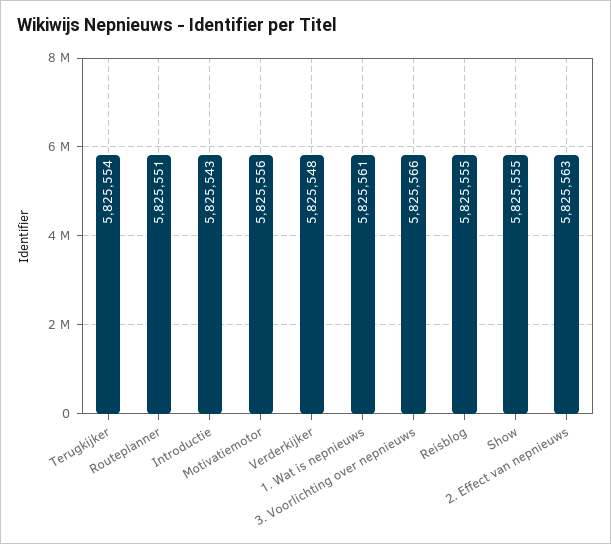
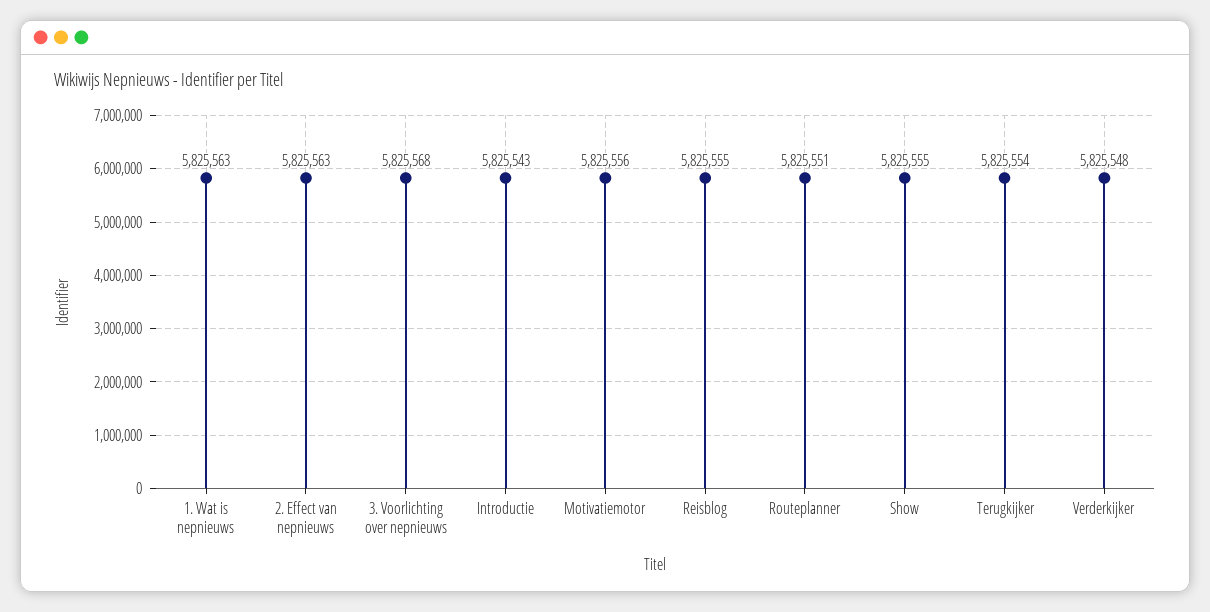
1. Wat is nepnieuws: 5825561 -> 5825563
3. Voorlichting over nepnieuws: 5825566 -> 5825568

